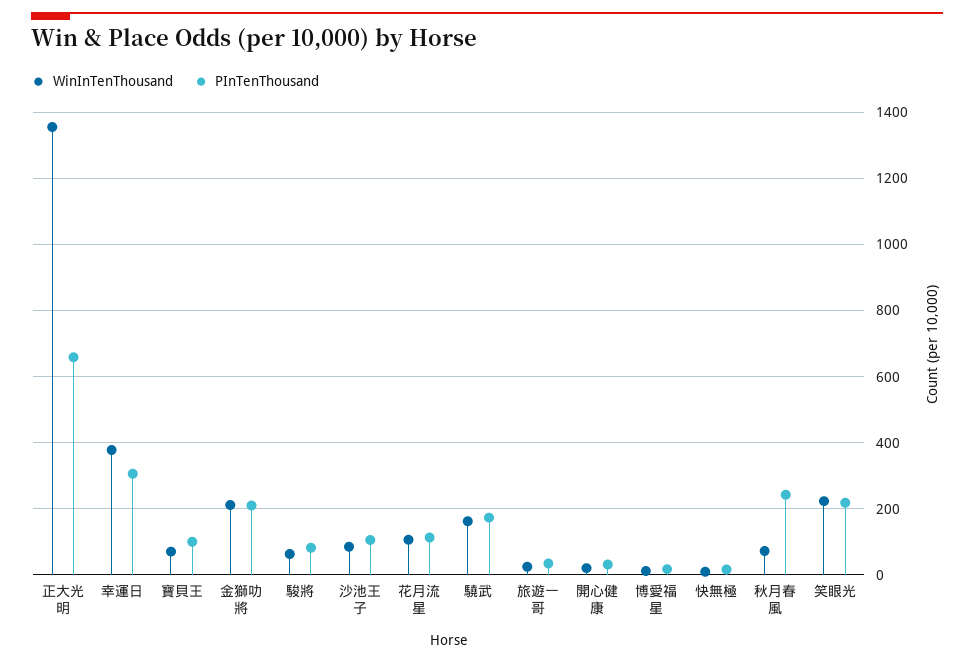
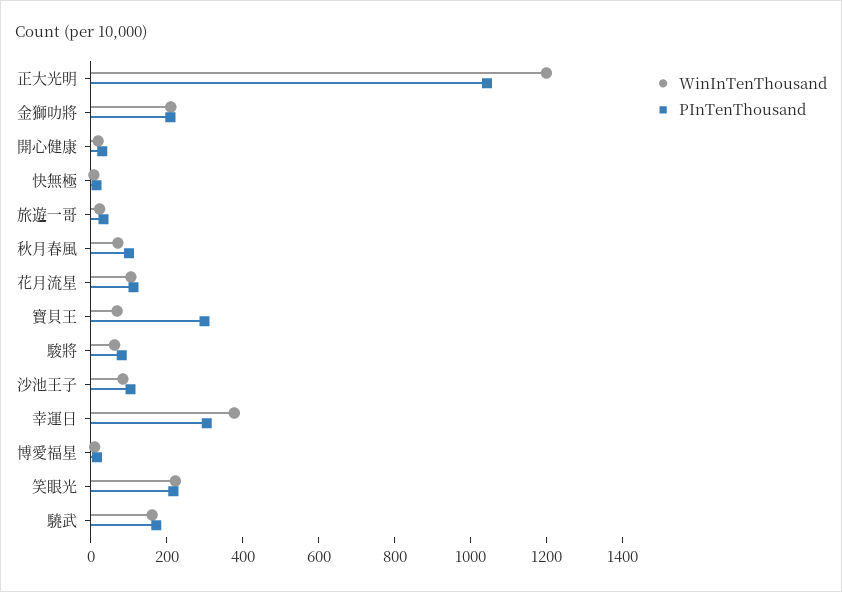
WinInTenThousand, 正大光明: 1360 -> 1200
PInTenThousand, 正大光明: 660 -> 1050
PInTenThousand, 寶貝王: 100 -> 300
PInTenThousand, 秋月春風: 240 -> 100

